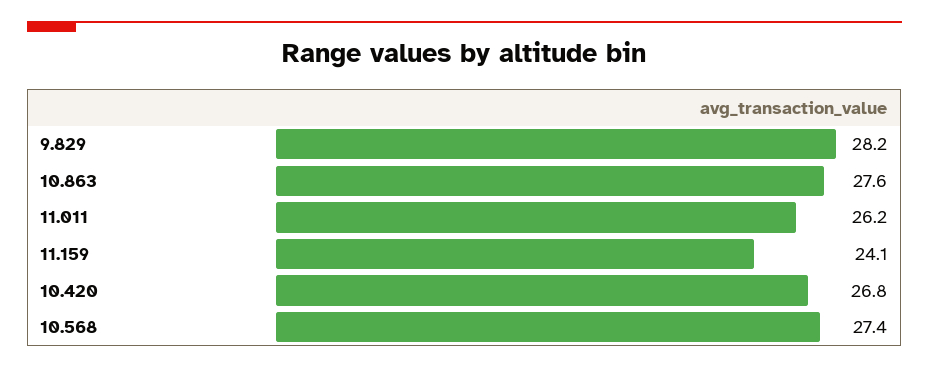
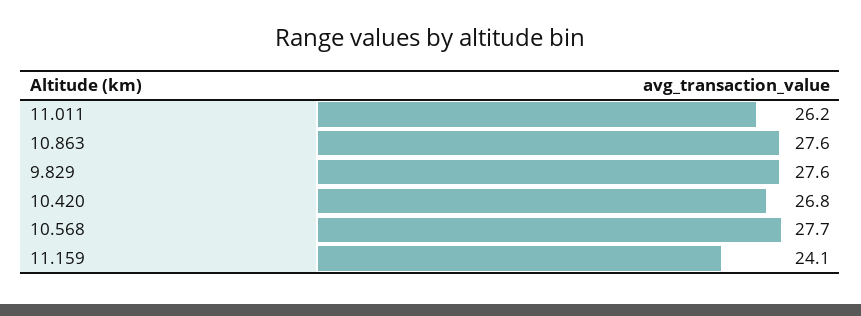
9.829: 28.2 -> 27.6
10.568: 27.4 -> 27.7

